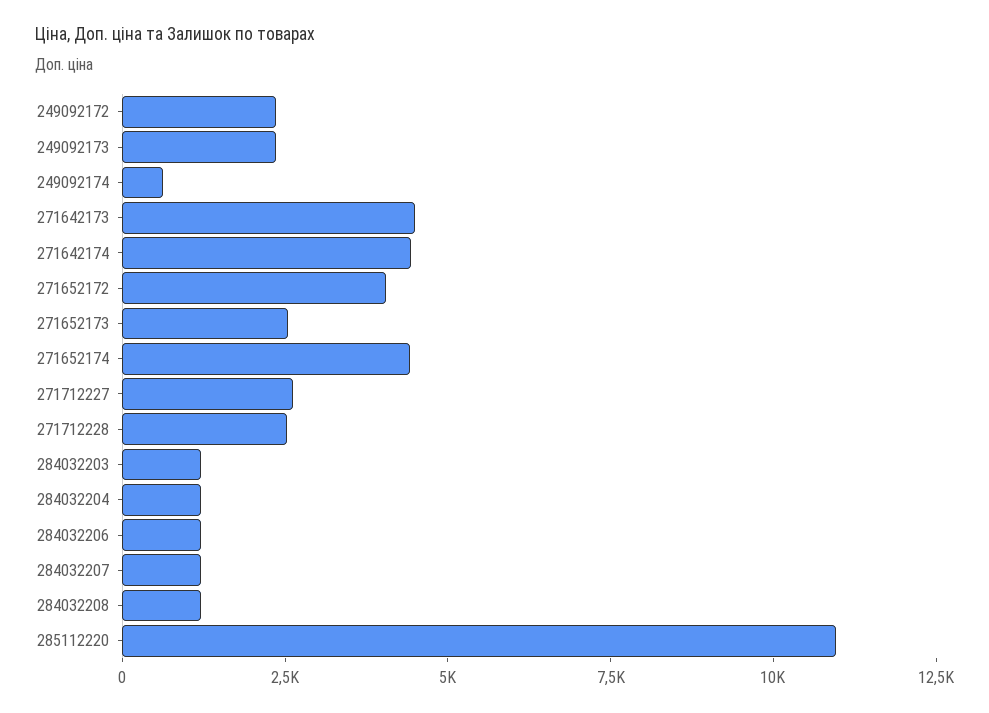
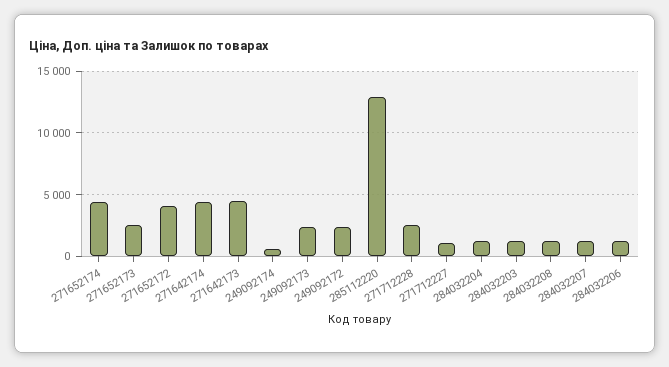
271712227: 2500 -> 1000
285112220: 11000 -> 13000

